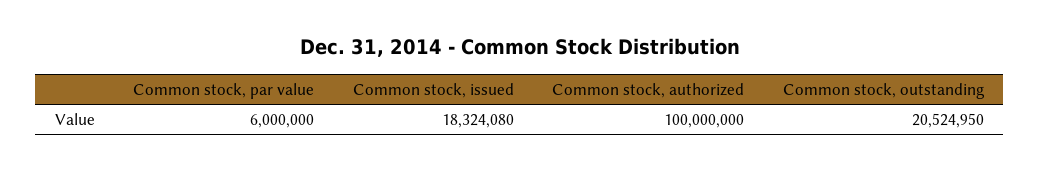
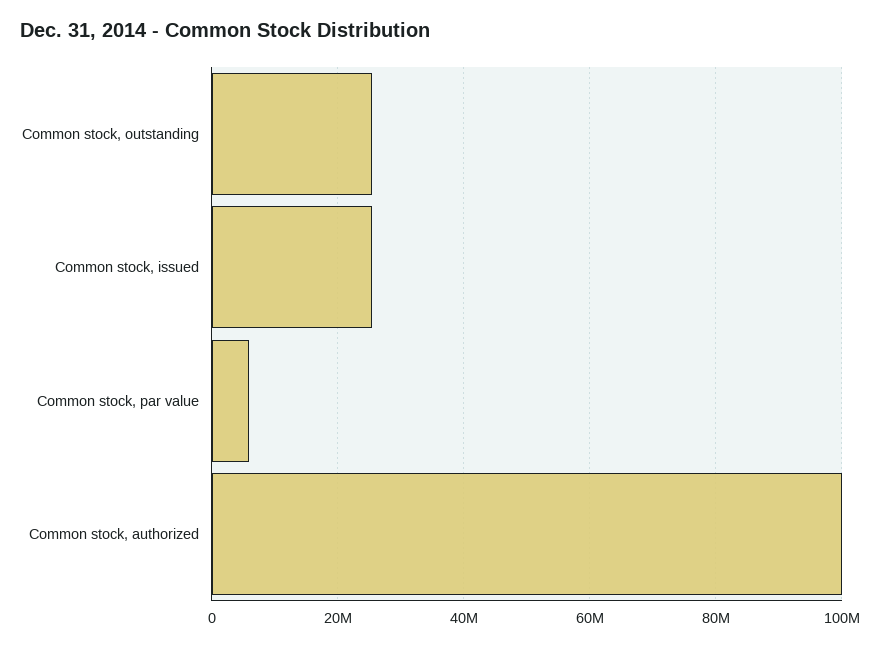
Common stock, issued: 18324080 -> 26000000
Common stock, outstanding: 20524950 -> 26000000

